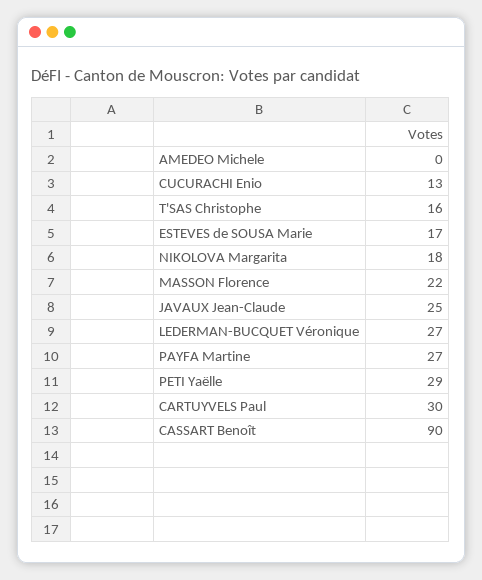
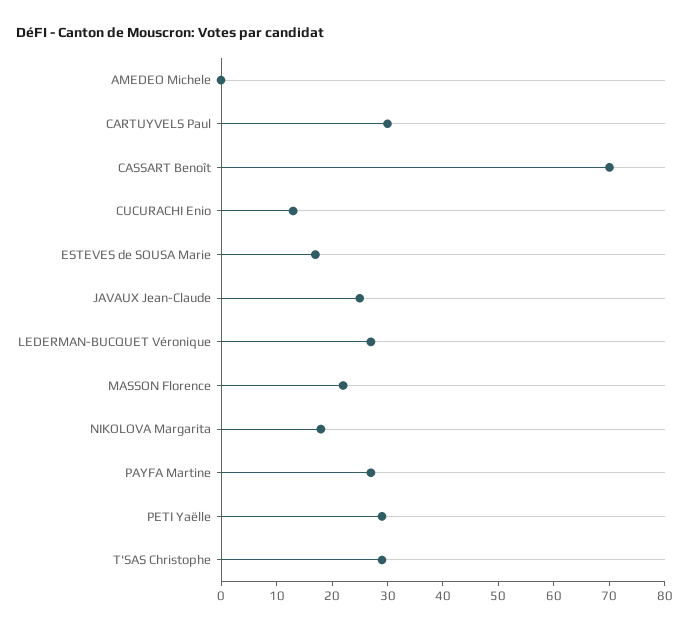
T'SAS Christophe: 16 -> 30
CASSART Benoît: 90 -> 70

